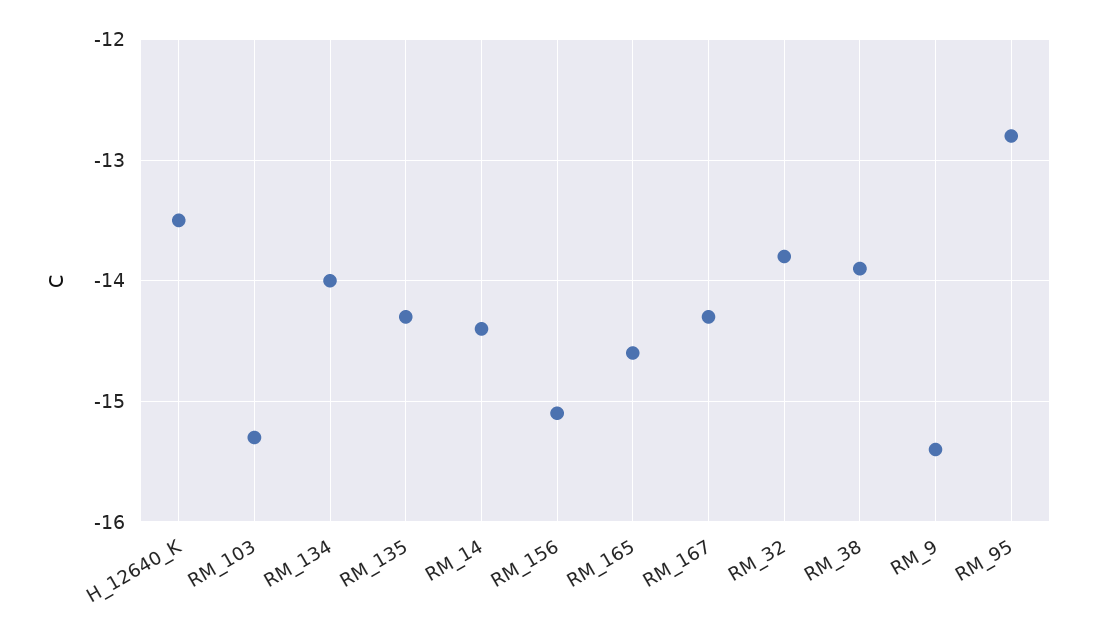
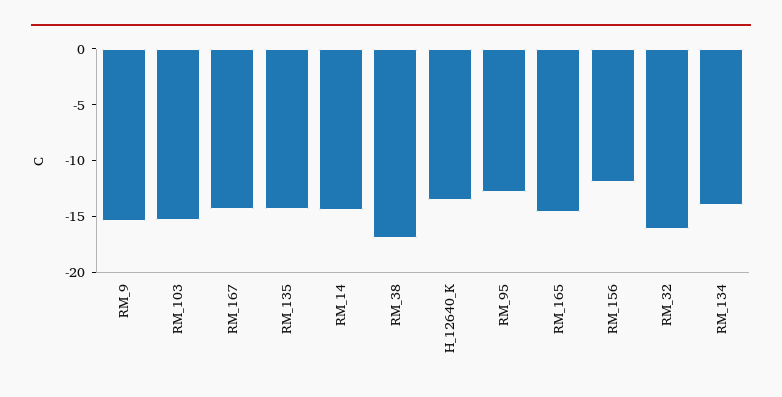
RM_156: -15.1 -> -12
RM_32: -13.8 -> -16
RM_38: -13.9 -> -17

